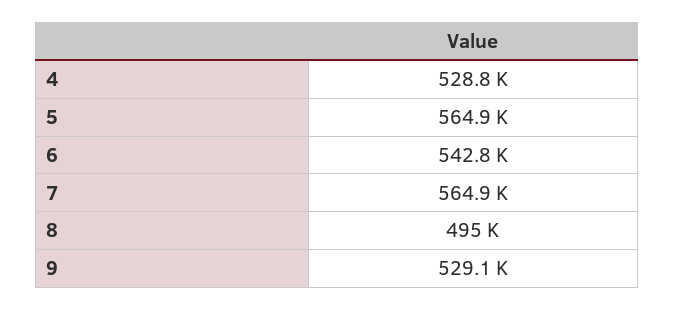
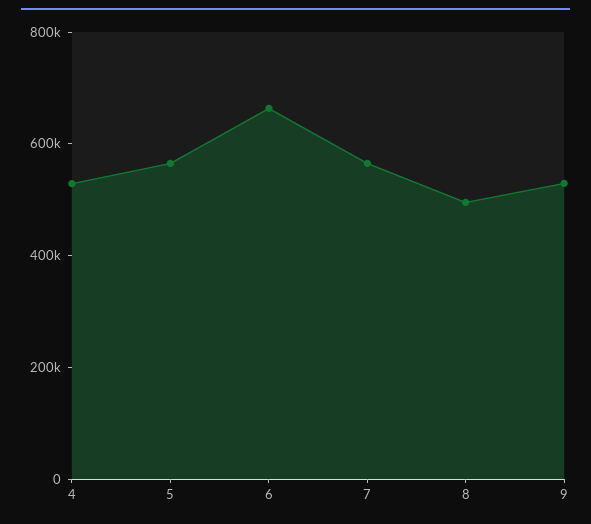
6: 542800 -> 650000

